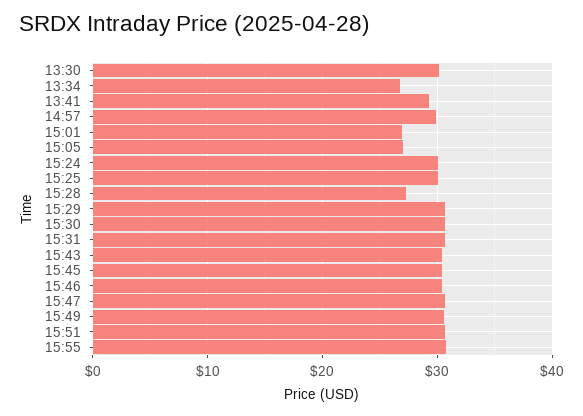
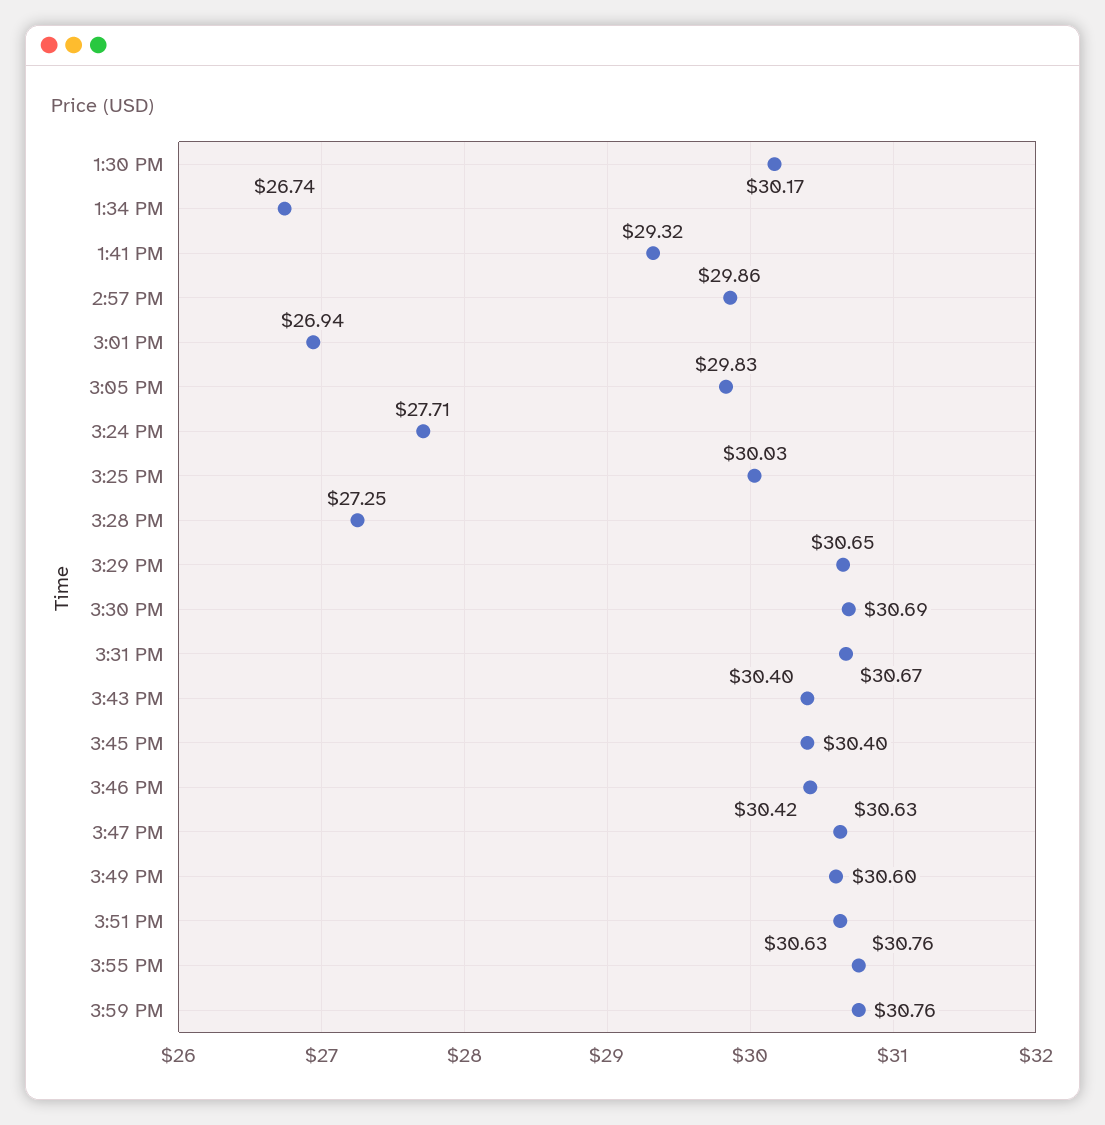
15:05: 27 -> 29.83
15:24: 30 -> 27.71
3:59 PM: none -> 30.76

